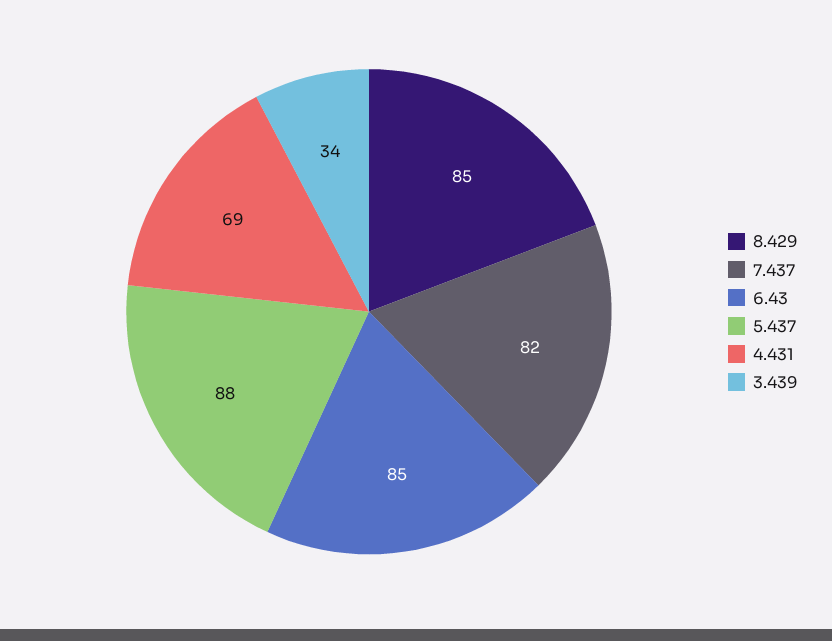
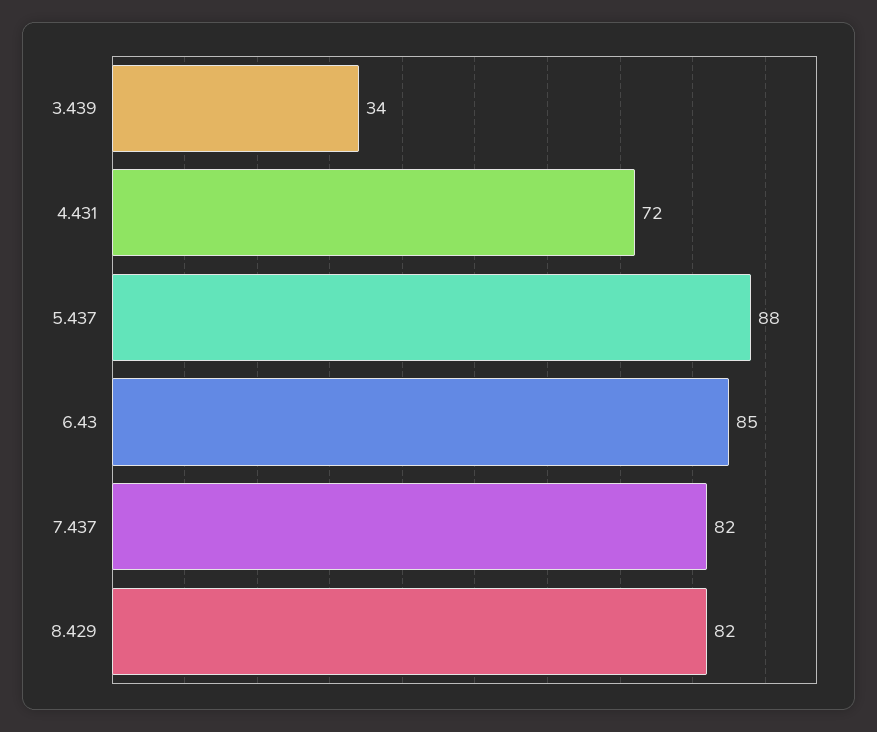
8.429: 85 -> 82
4.431: 69 -> 72

